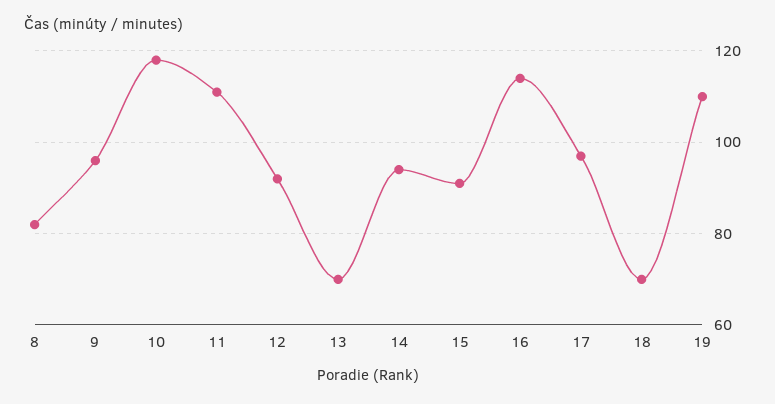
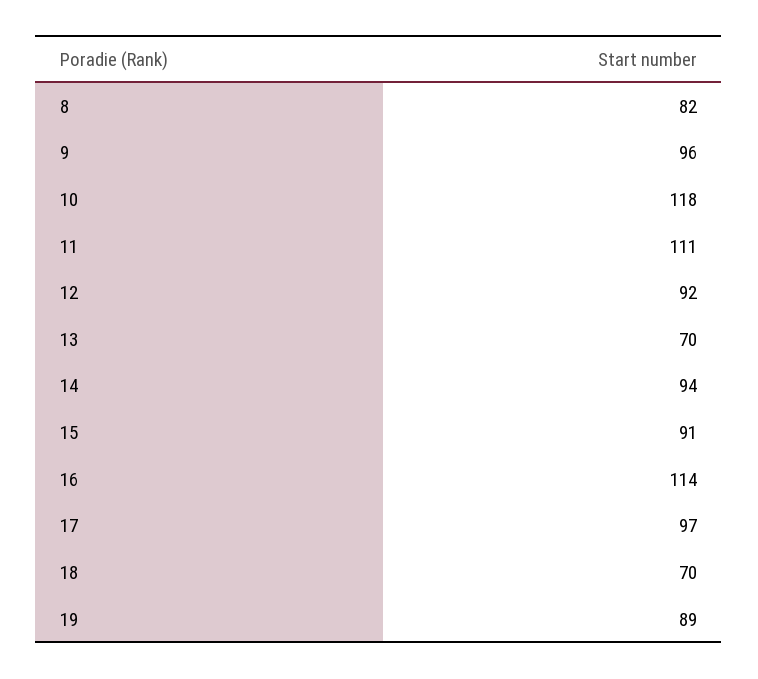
19: 110 -> 89

